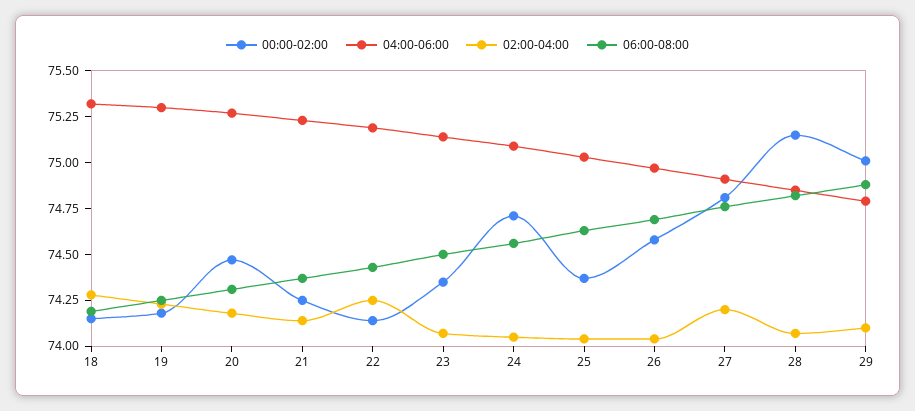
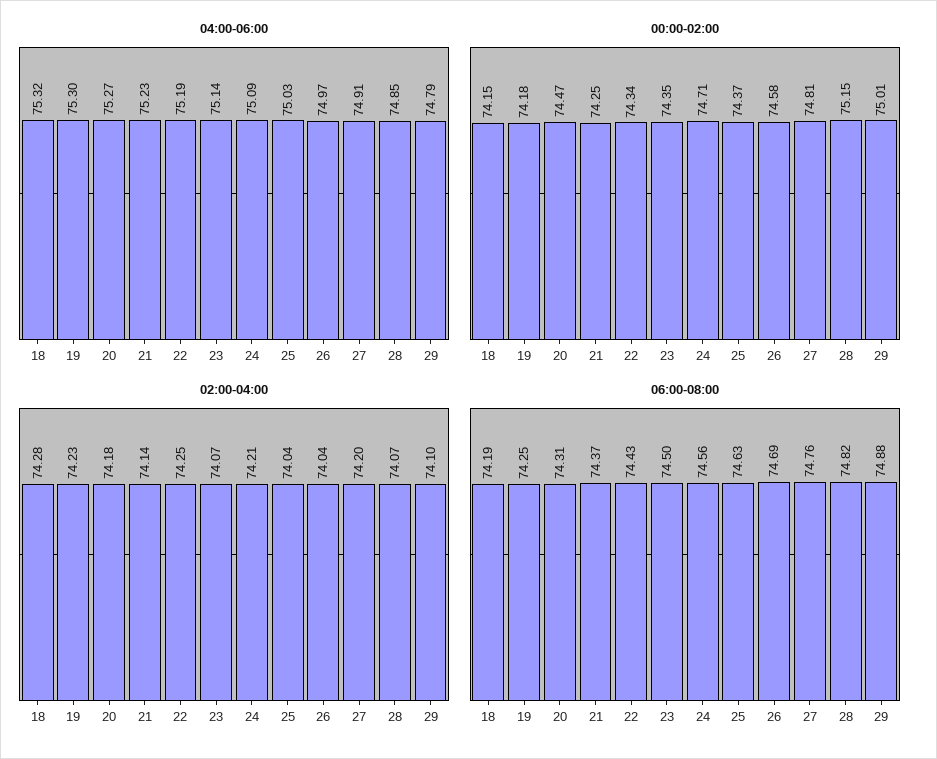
00:00-02:00, 22: 74.15 -> 74.34
02:00-04:00, 24: 74.05 -> 74.21

